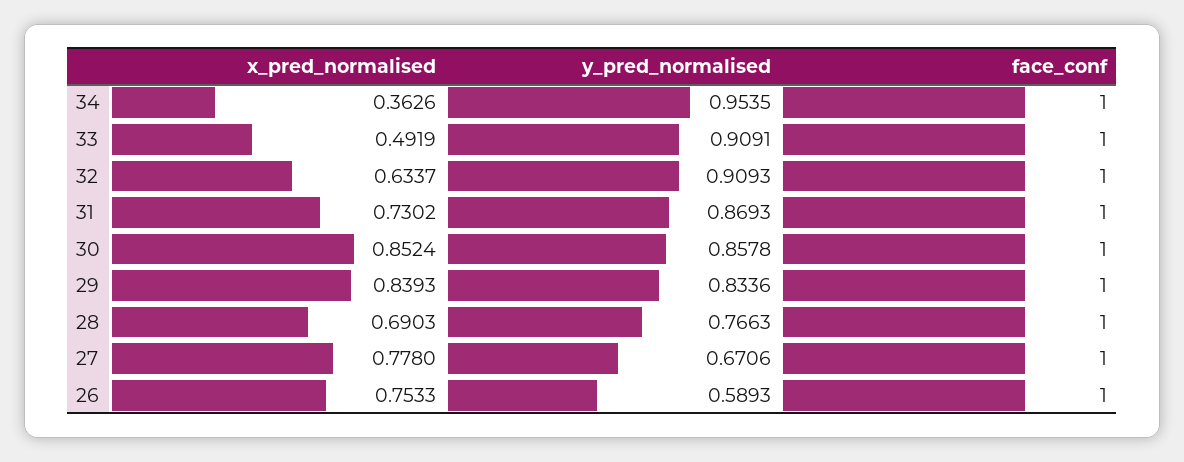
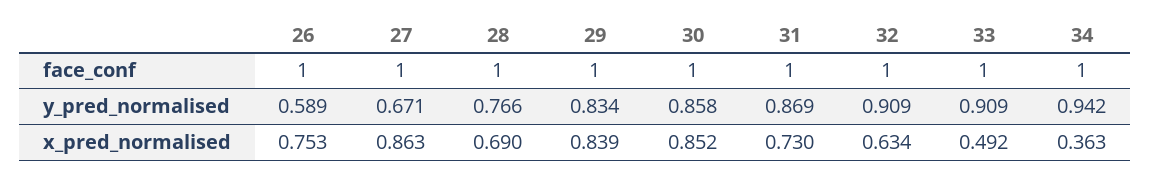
y_pred_normalised, 34: 0.9535 -> 0.942
x_pred_normalised, 27: 0.778 -> 0.863

